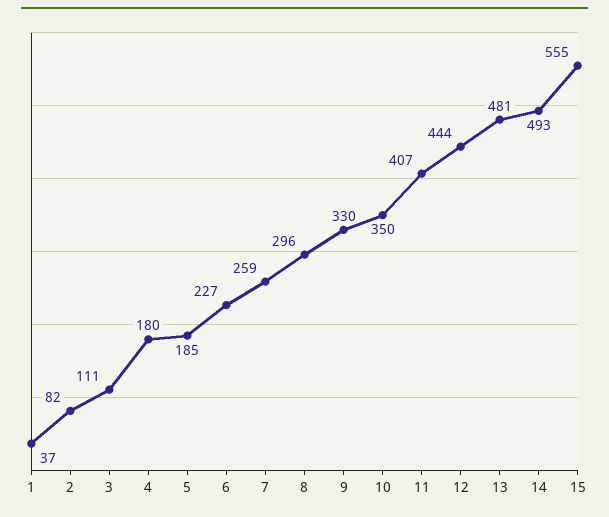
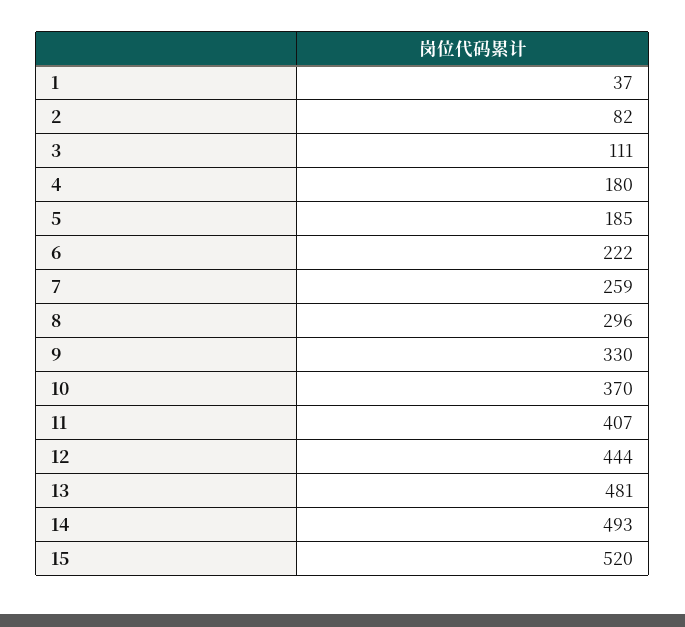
6: 227 -> 222
10: 350 -> 370
15: 555 -> 520

